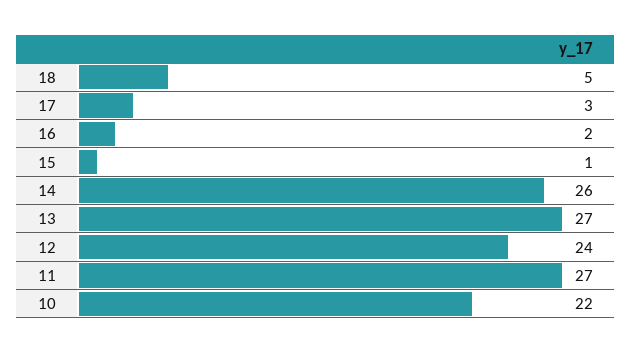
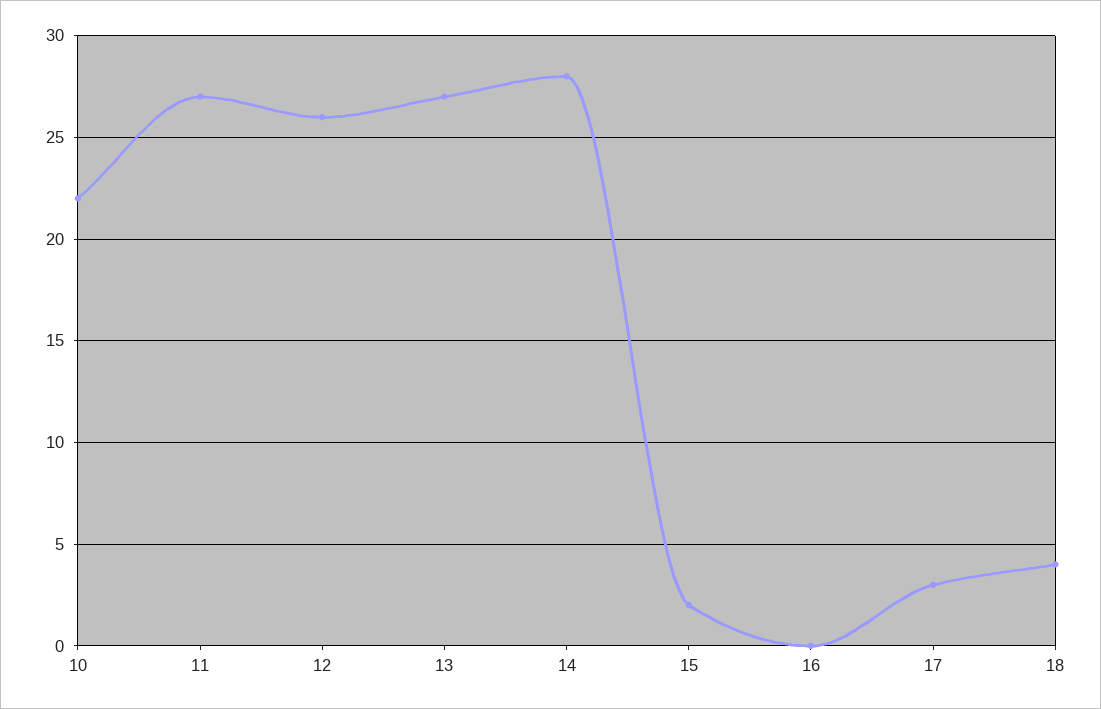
18: 5 -> 4
16: 2 -> 0
15: 1 -> 2
14: 26 -> 28
12: 24 -> 26

